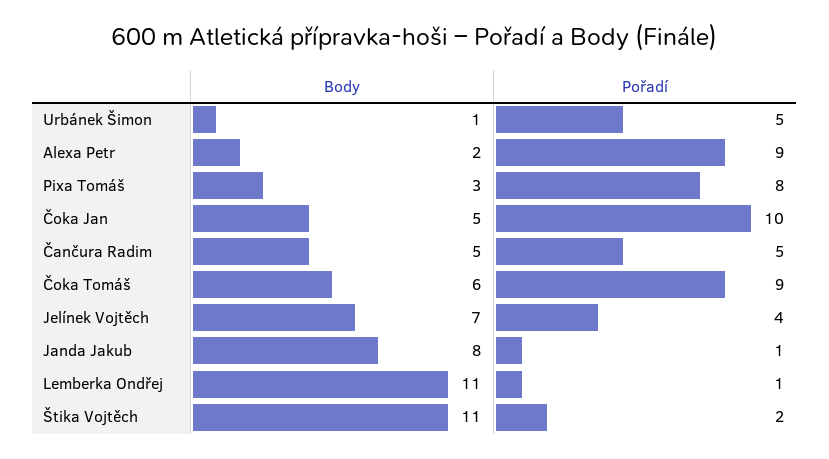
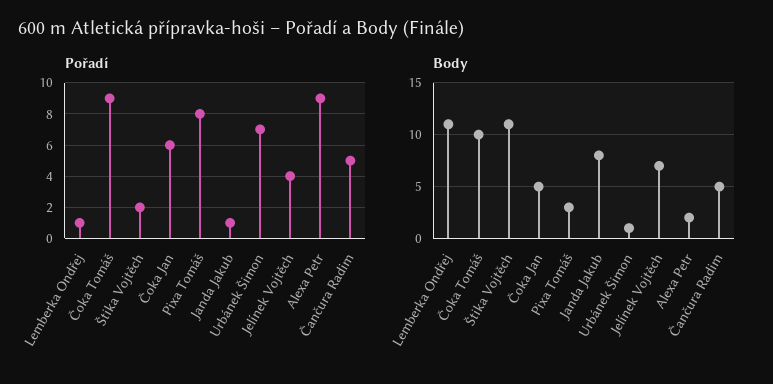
Pořadí, Urbánek Šimon: 5 -> 7
Pořadí, Čoka Jan: 10 -> 6
Body, Čoka Tomáš: 6 -> 10

